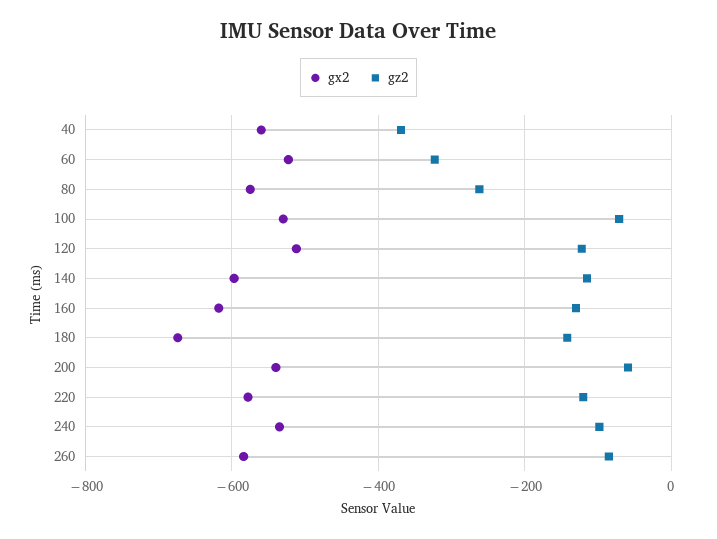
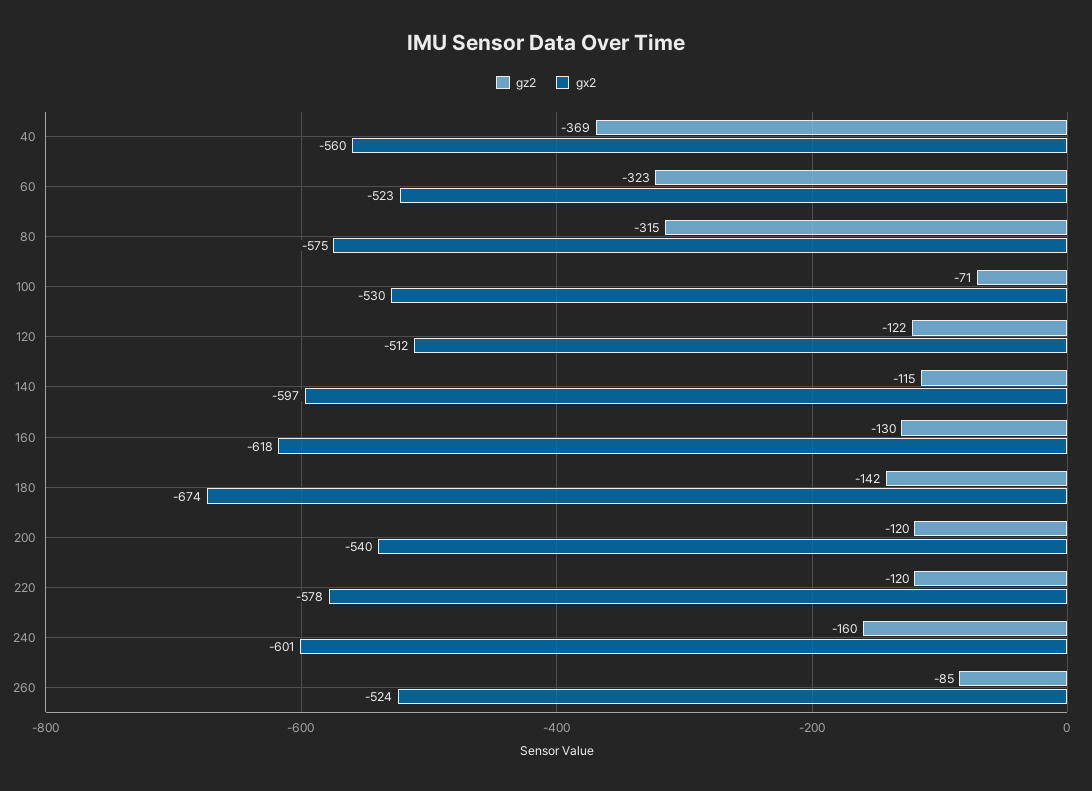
gz2, 80: -260 -> -315
gz2, 200: -60 -> -120
gx2, 240: -540 -> -601
gz2, 240: -100 -> -160
gx2, 260: -580 -> -524

